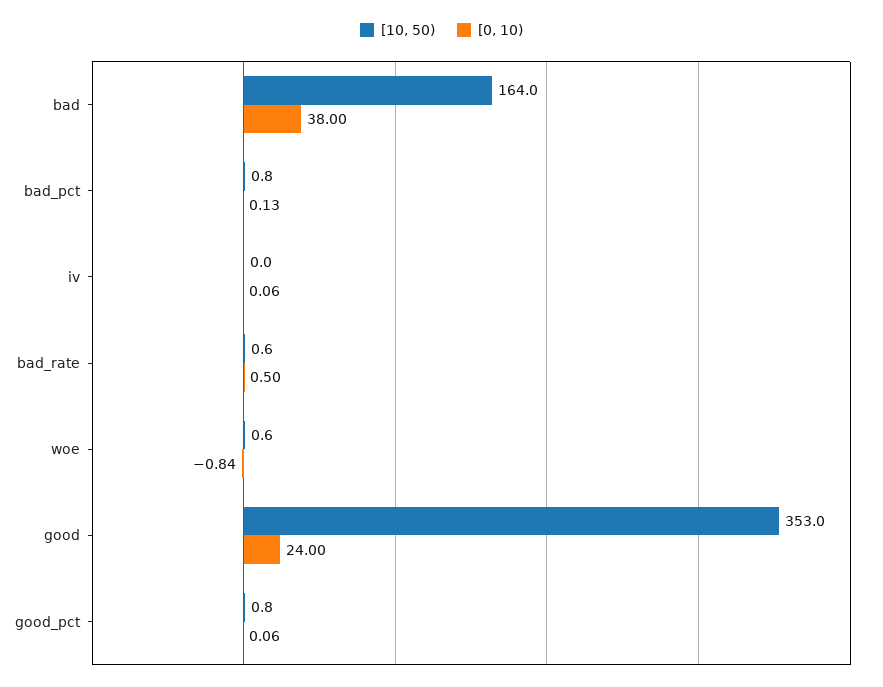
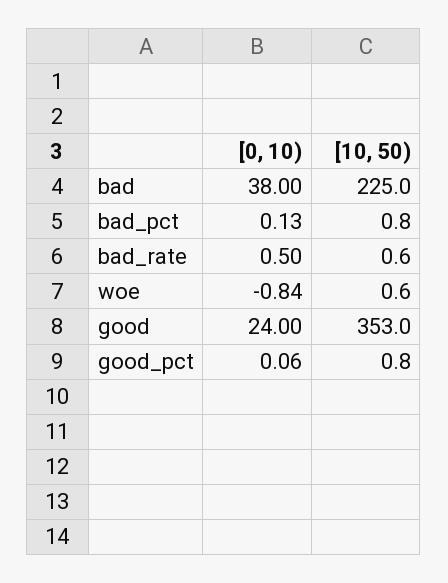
[10, 50), bad: 164 -> 225
[10, 50), iv: 0 -> none
[0, 10), iv: 0.06 -> none

